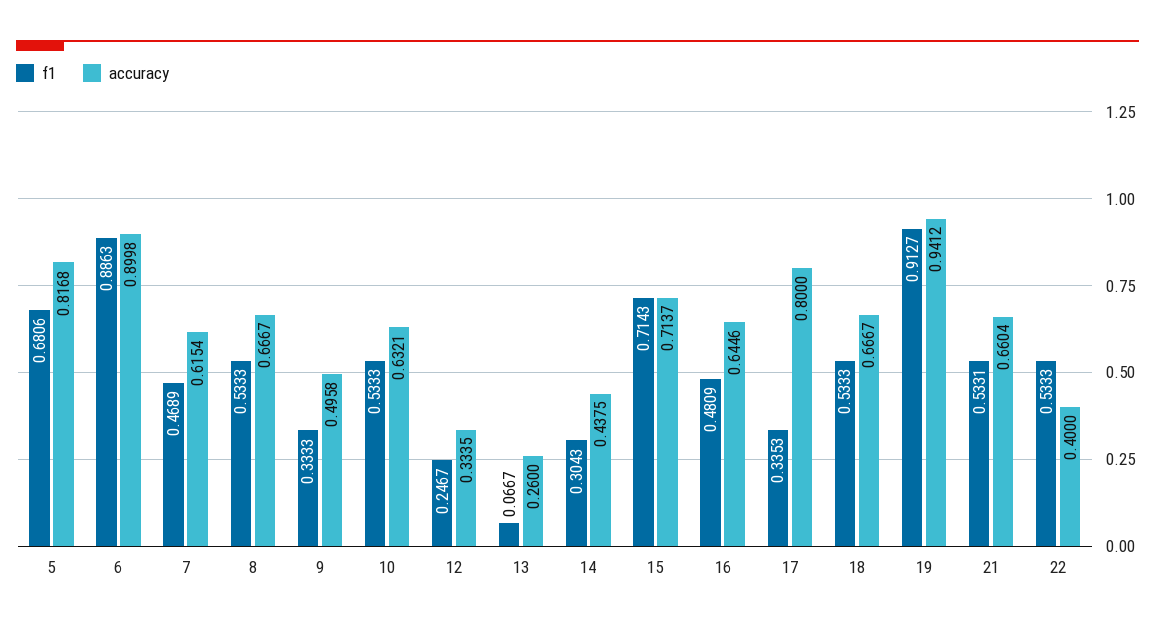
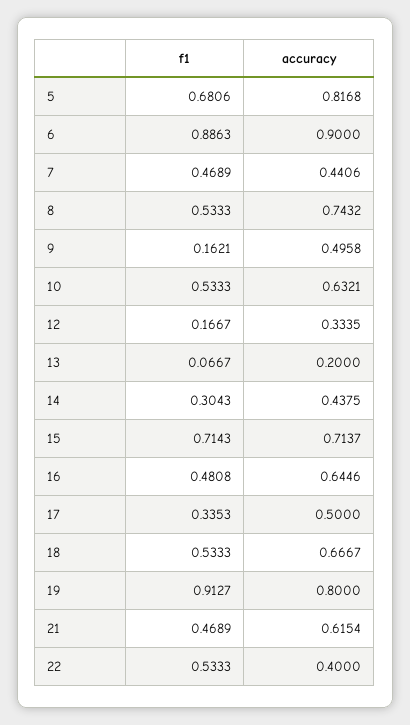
accuracy, 6: 0.8998 -> 0.9
accuracy, 7: 0.6154 -> 0.4406
accuracy, 8: 0.6667 -> 0.7432
f1, 9: 0.3333 -> 0.1621
f1, 12: 0.2467 -> 0.1667
accuracy, 13: 0.26 -> 0.2
f1, 16: 0.4809 -> 0.4808
accuracy, 17: 0.8 -> 0.5
accuracy, 19: 0.9412 -> 0.8
f1, 21: 0.5331 -> 0.4689
accuracy, 21: 0.6604 -> 0.6154

